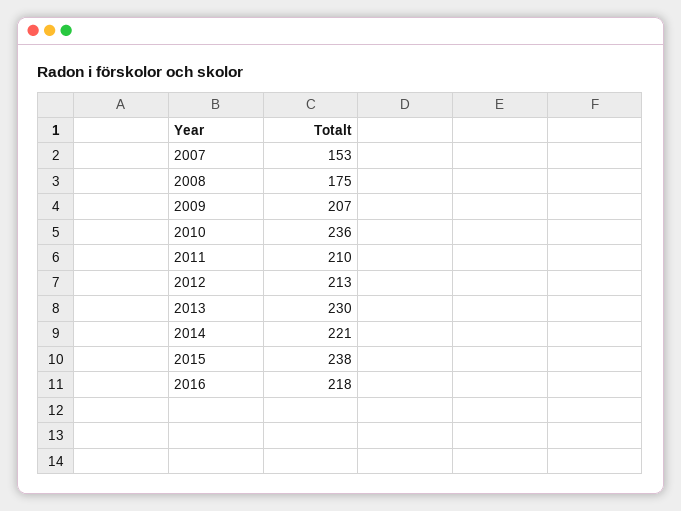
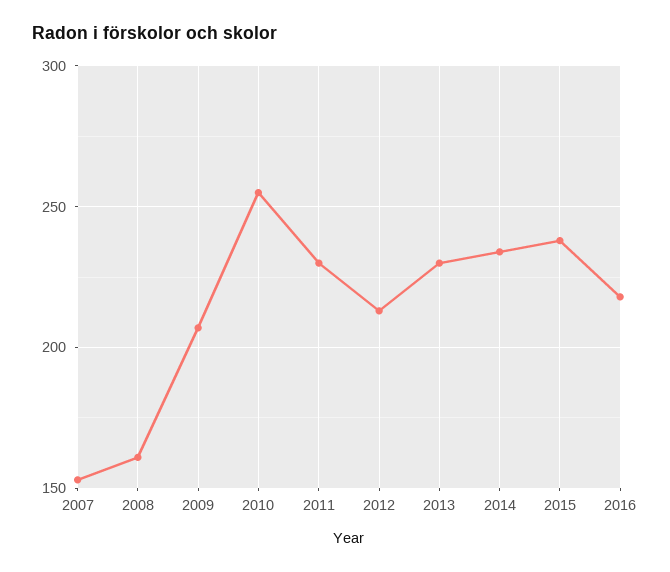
2008: 175 -> 160
2010: 236 -> 255
2011: 210 -> 230
2014: 221 -> 235

